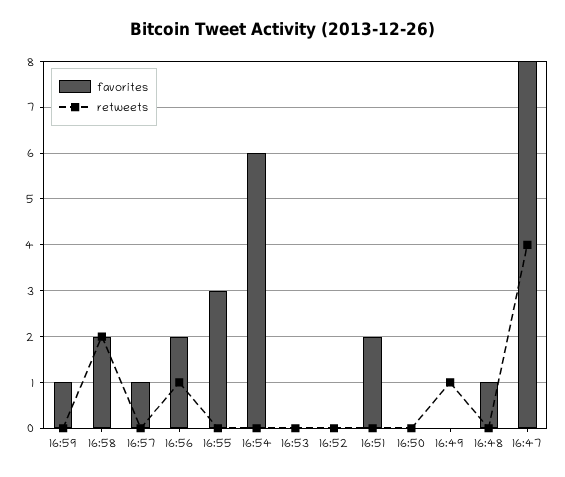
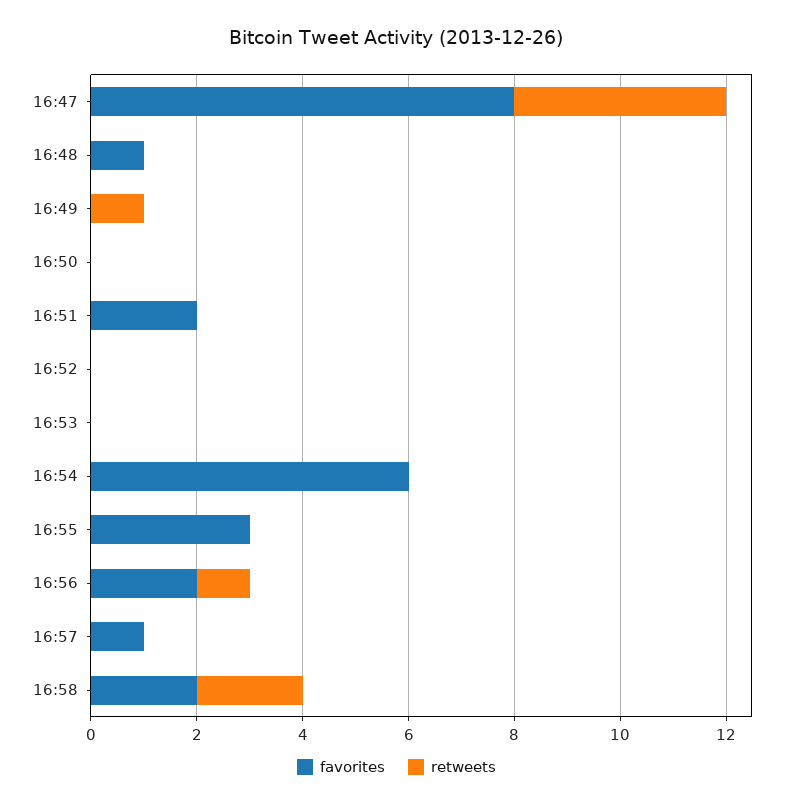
favorites, 16:59: 1 -> none
retweets, 16:59: 0 -> none

